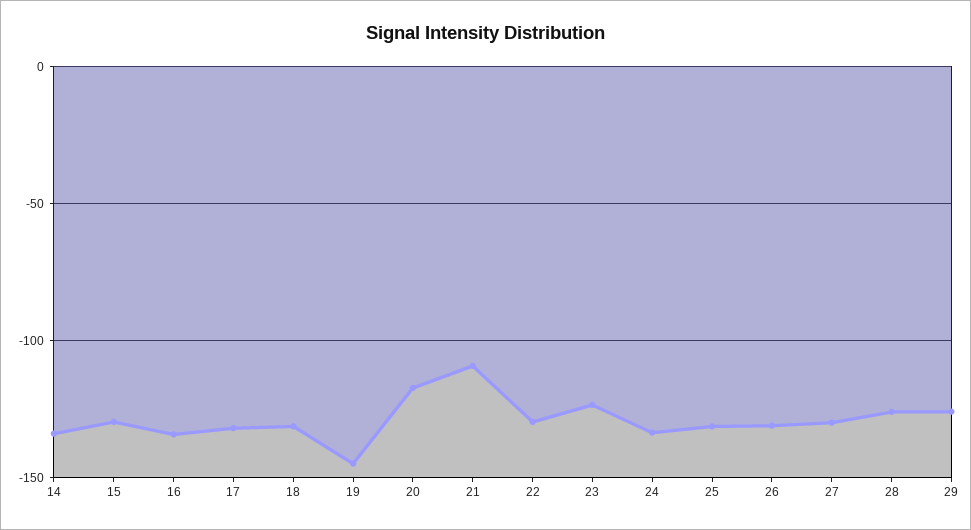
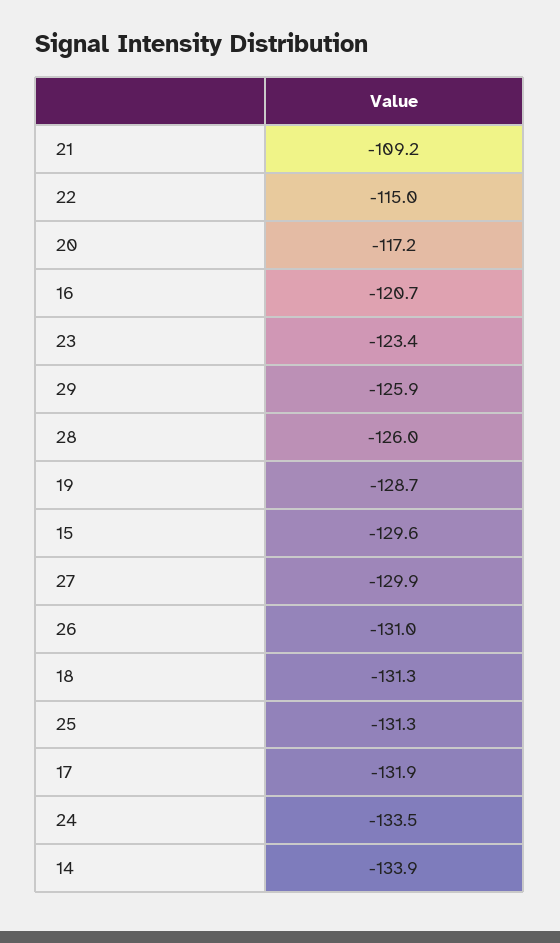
16: -135 -> -120.7
19: -145 -> -128.7
22: -130 -> -115

